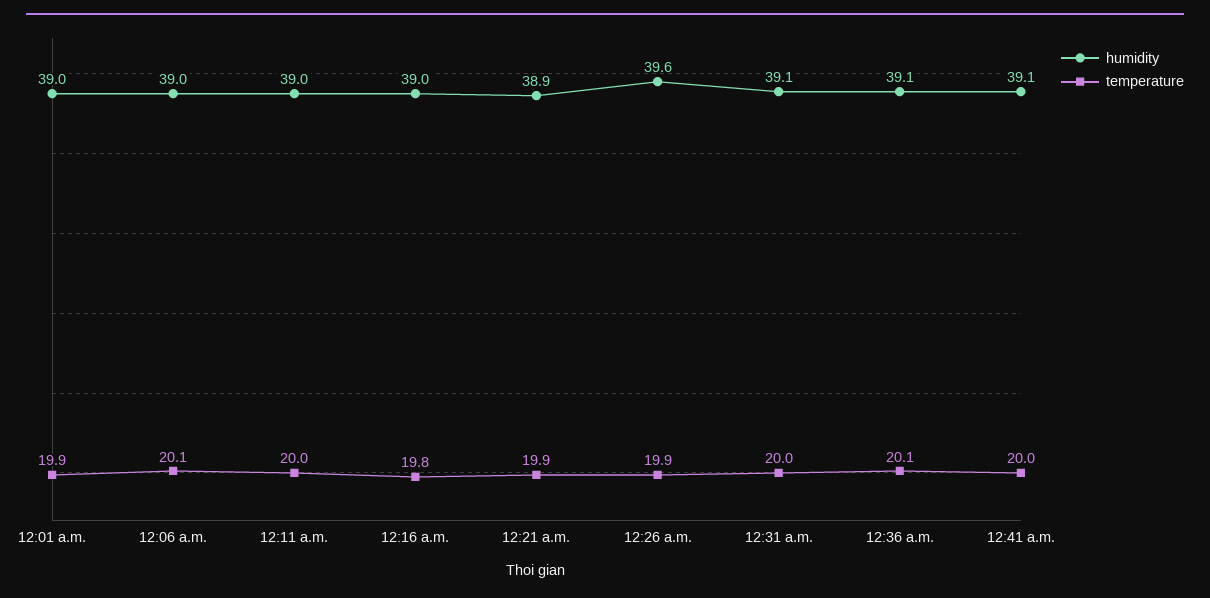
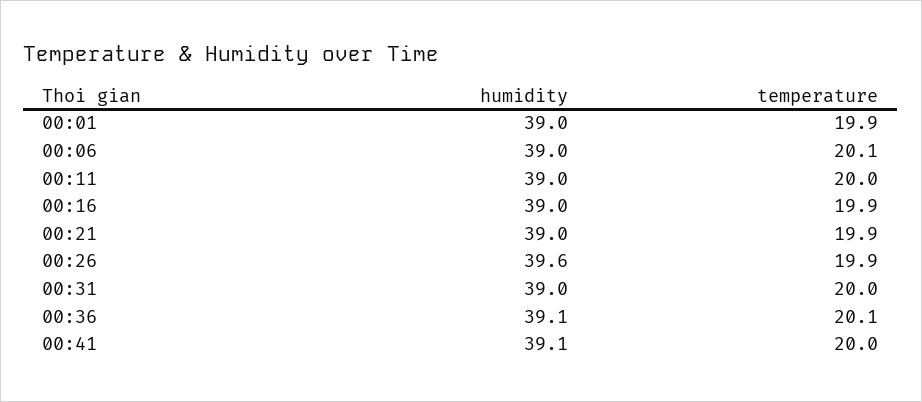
temperature, 12:16 a.m.: 19.8 -> 19.9
humidity, 12:21 a.m.: 38.9 -> 39
humidity, 12:31 a.m.: 39.1 -> 39

